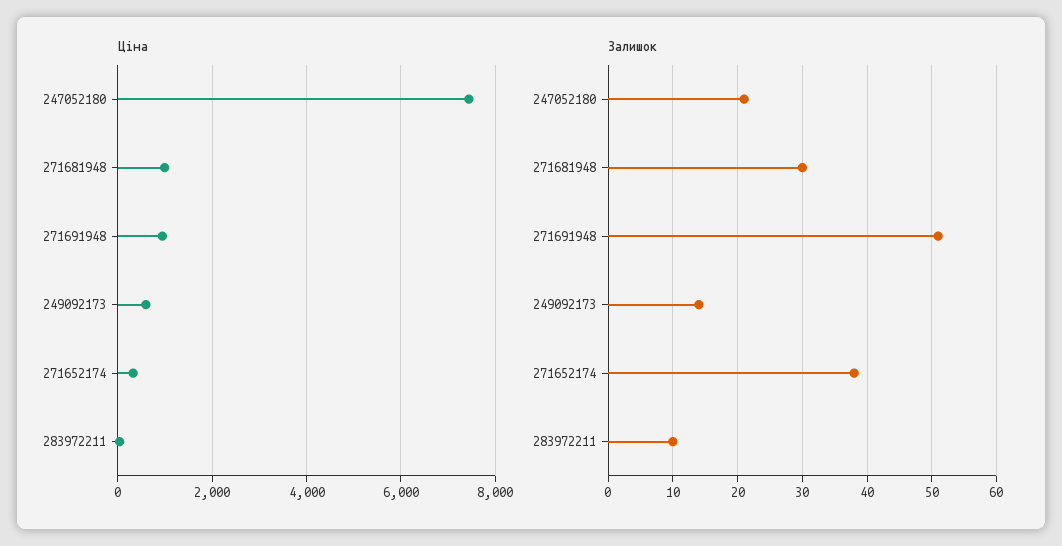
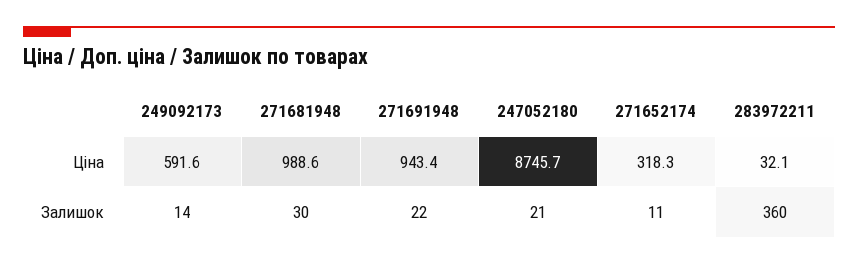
Ціна, 247052180: 7400 -> 8745.7
Залишок, 271691948: 51 -> 22
Залишок, 271652174: 38 -> 11
Залишок, 283972211: 10 -> 360

